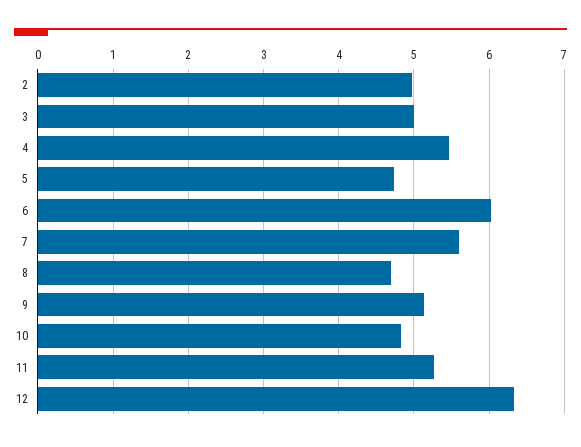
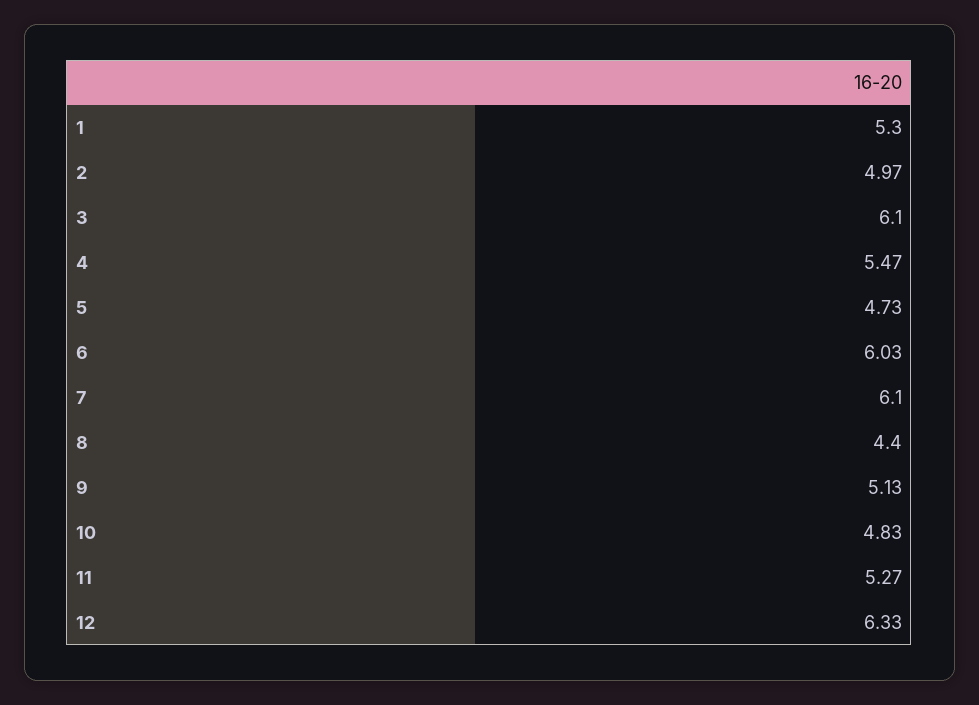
3: 5 -> 6.1
7: 5.6 -> 6.1
8: 4.7 -> 4.4
1: none -> 5.3

